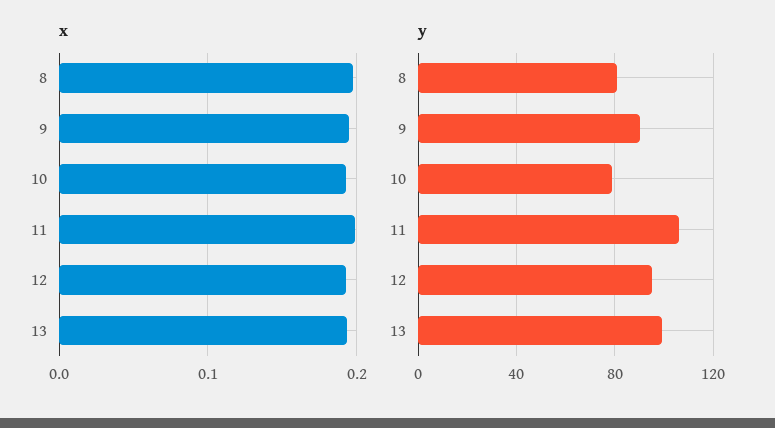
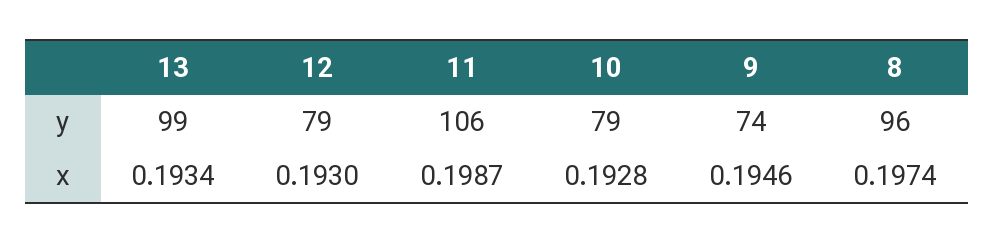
y, 8: 80 -> 96
y, 9: 90 -> 74
y, 12: 95 -> 79

